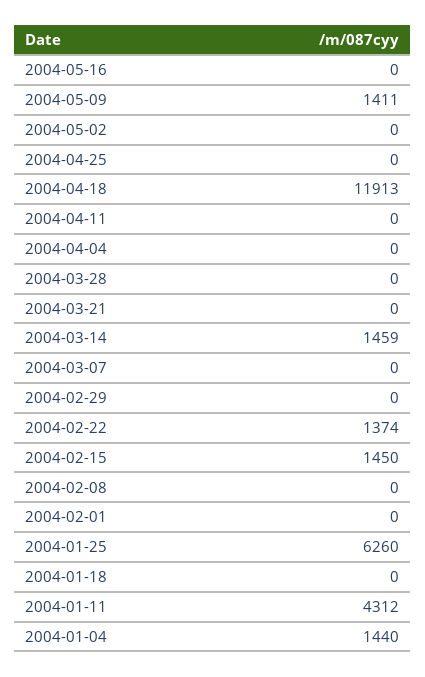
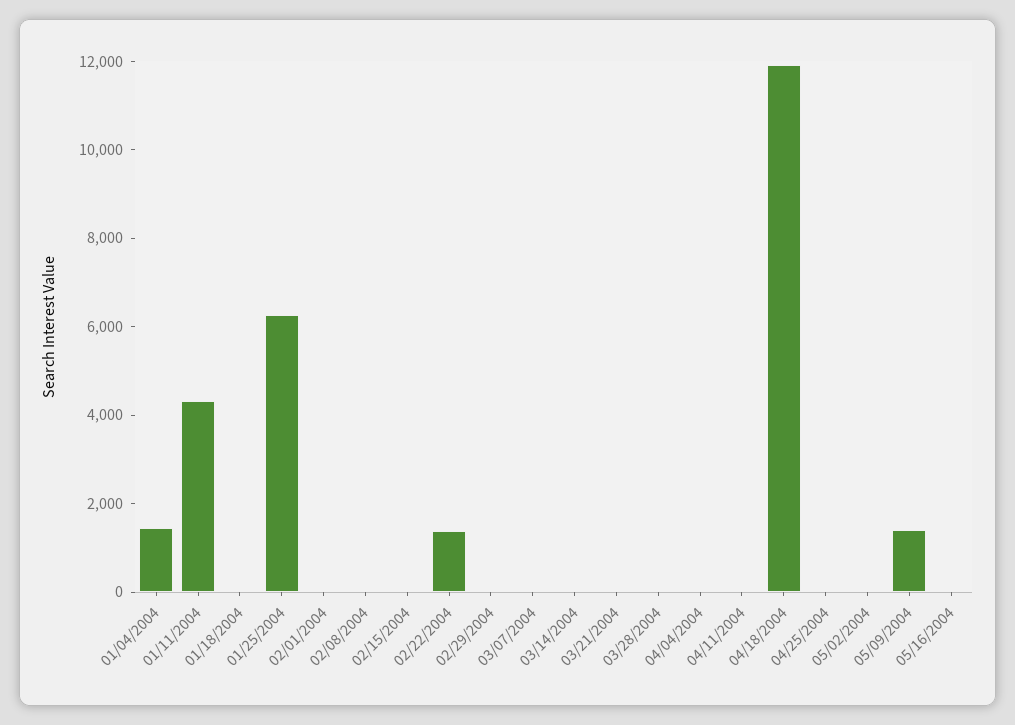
2004-03-14: 1459 -> 0
2004-02-15: 1450 -> 0

